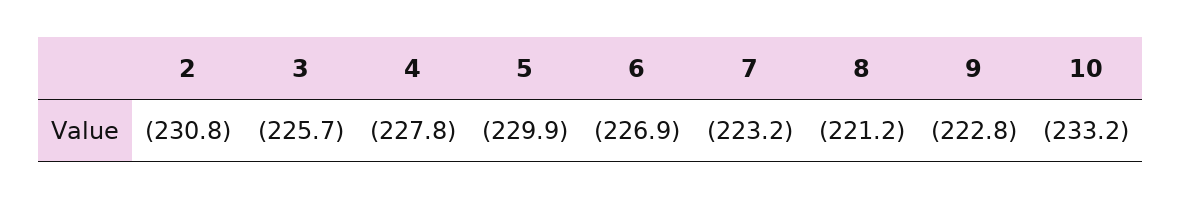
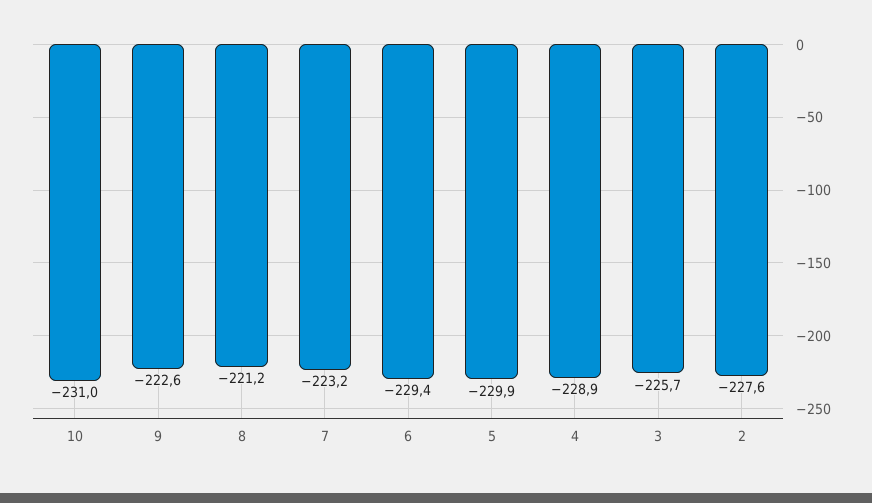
2: -230.8 -> -227.6
4: -227.8 -> -228.9
6: -226.9 -> -229.4
9: -222.8 -> -222.6
10: -233.2 -> -231

